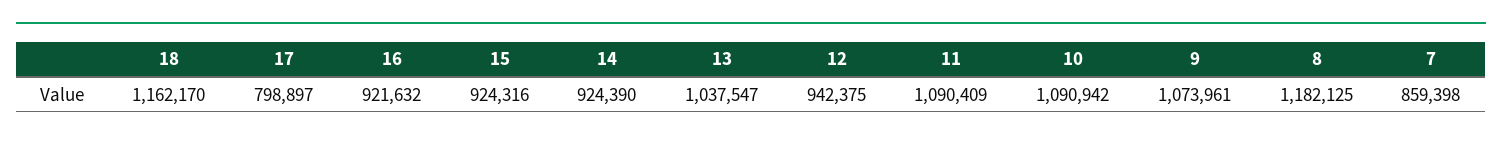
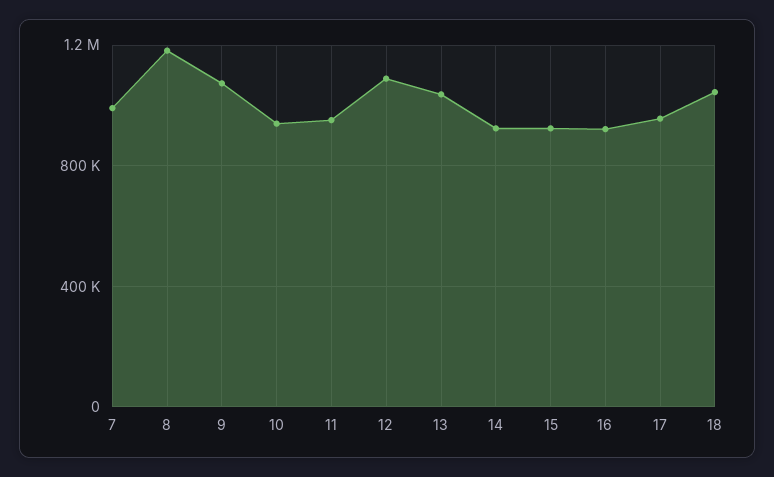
18: 1162170 -> 1050000
17: 798897 -> 950000
12: 942375 -> 1100000
11: 1090409 -> 950000
10: 1090942 -> 950000
7: 859398 -> 1000000

